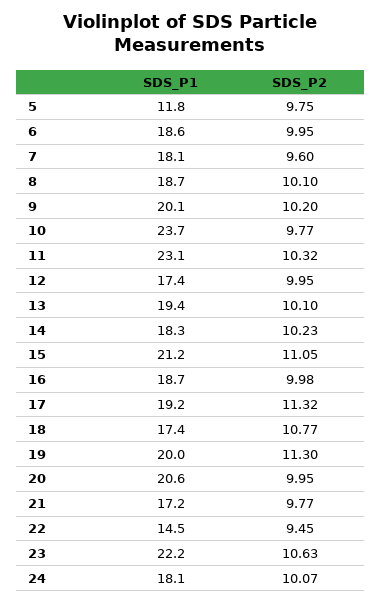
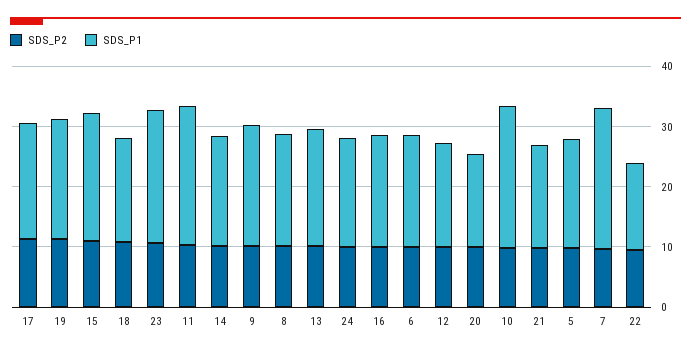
SDS_P1, 5: 11.8 -> 18
SDS_P1, 7: 18.1 -> 24
SDS_P1, 20: 20.6 -> 16

